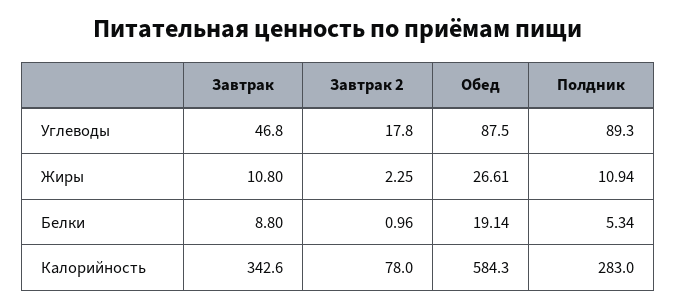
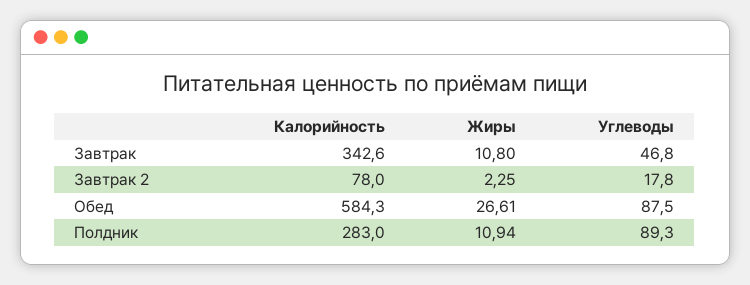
Завтрак, Белки: 8.8 -> none
Завтрак 2, Белки: 0.96 -> none
Обед, Белки: 19.14 -> none
Полдник, Белки: 5.34 -> none

